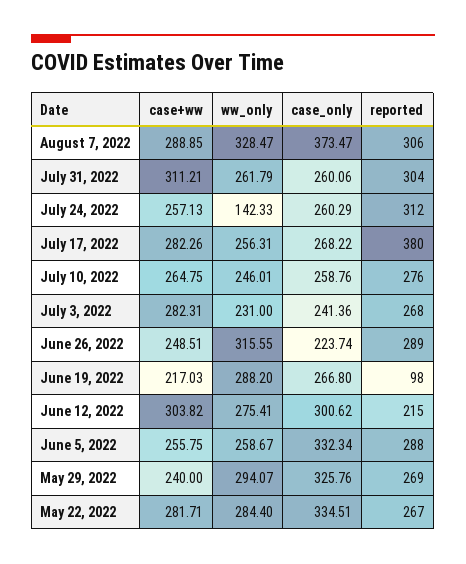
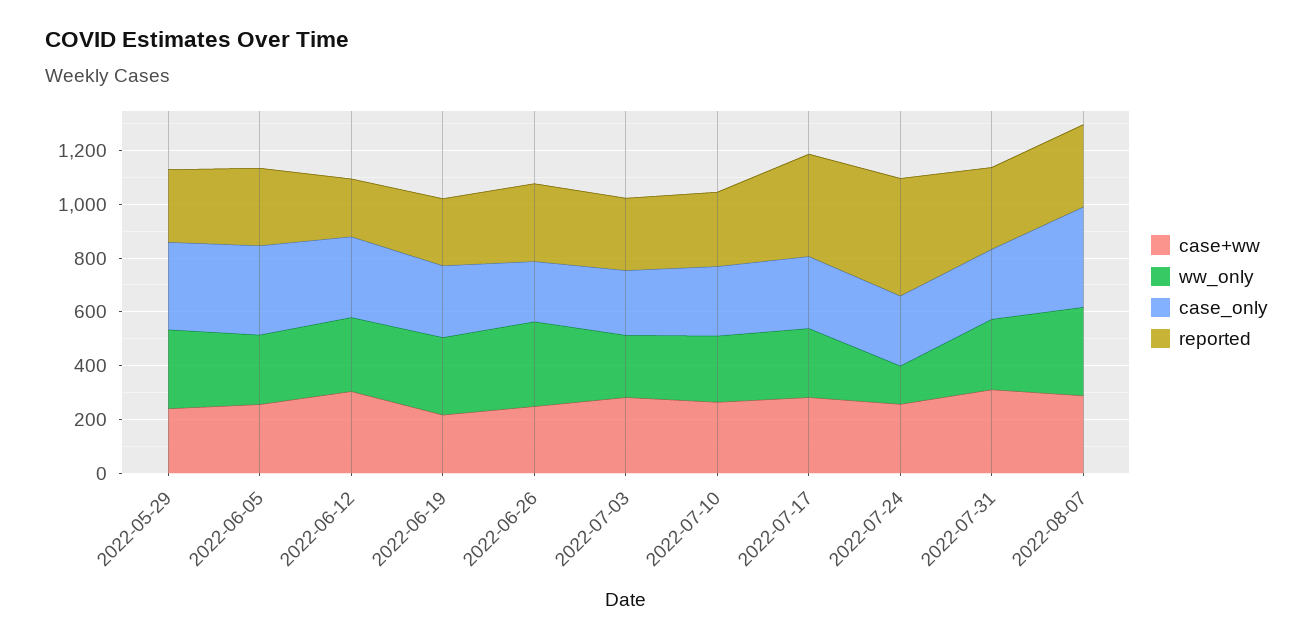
reported, July 24, 2022: 312 -> 450
reported, June 19, 2022: 98 -> 250
case+ww, May 22, 2022: 281.71 -> none
ww_only, May 22, 2022: 284.4 -> none
case_only, May 22, 2022: 334.51 -> none
reported, May 22, 2022: 267 -> none

